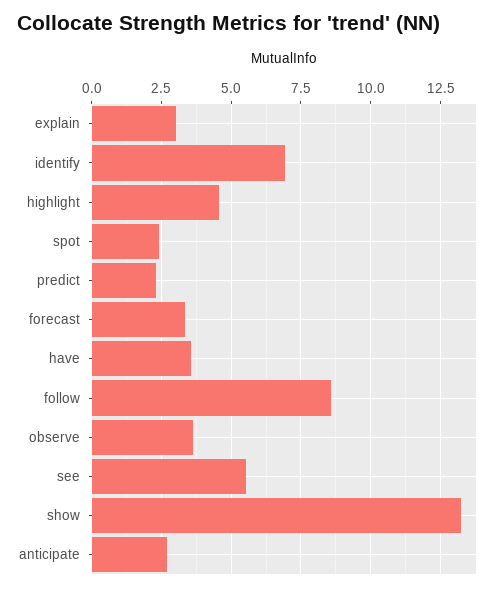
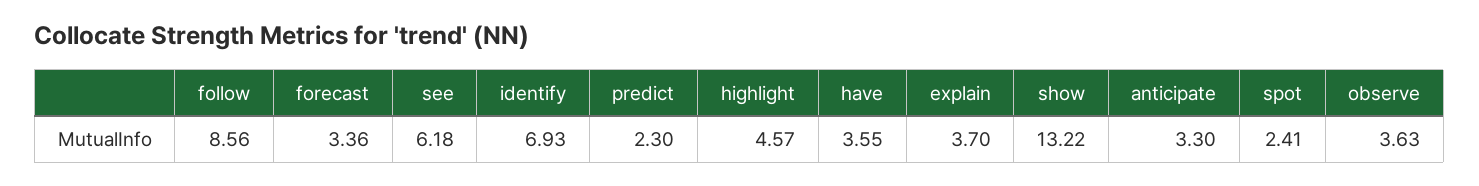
explain: 3 -> 3.7
see: 5.5 -> 6.18
anticipate: 2.75 -> 3.3

